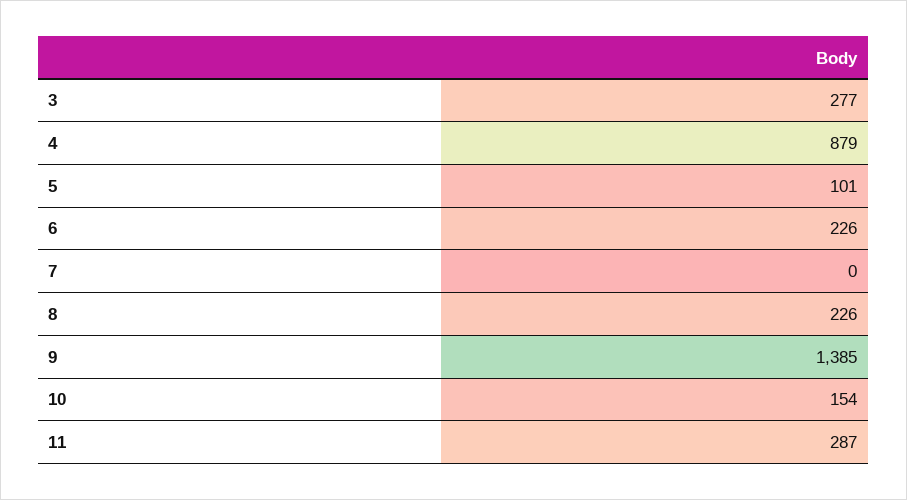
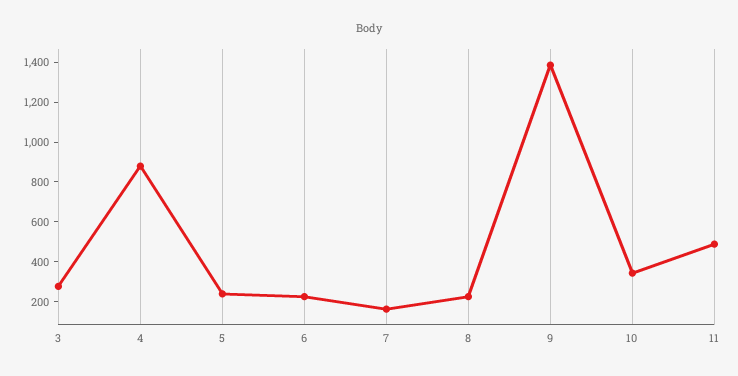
5: 101 -> 250
7: 0 -> 150
10: 154 -> 350
11: 287 -> 500

